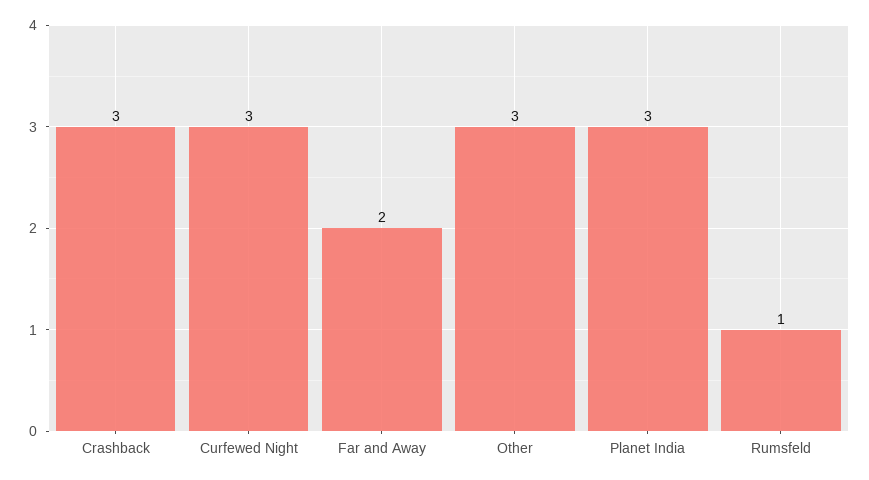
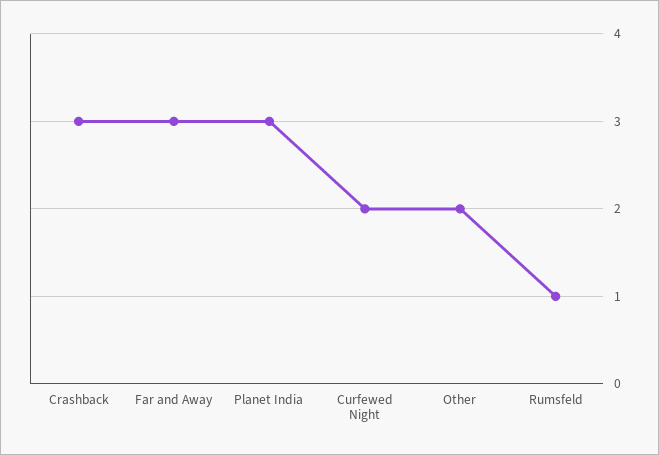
Curfewed Night: 3 -> 2
Far and Away: 2 -> 3
Other: 3 -> 2

